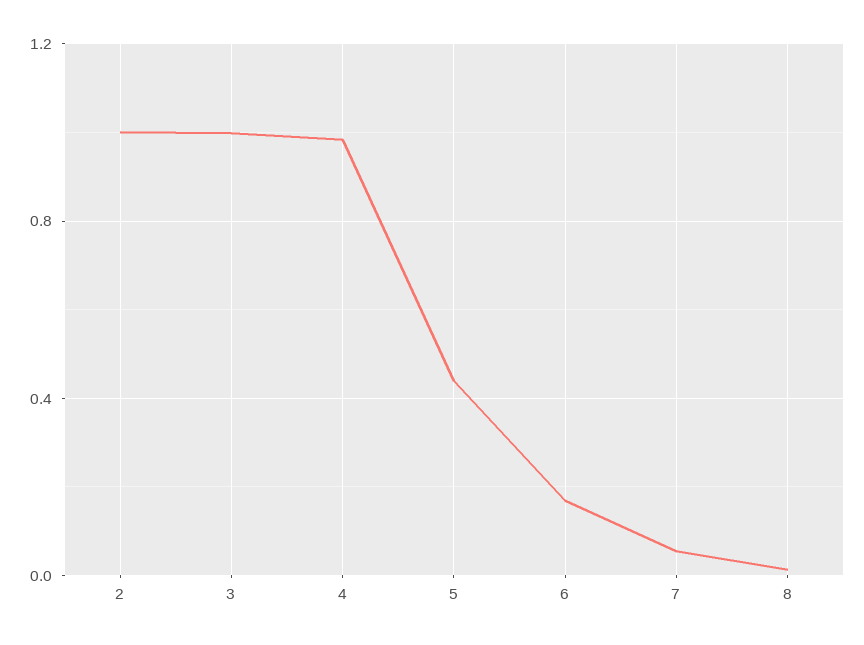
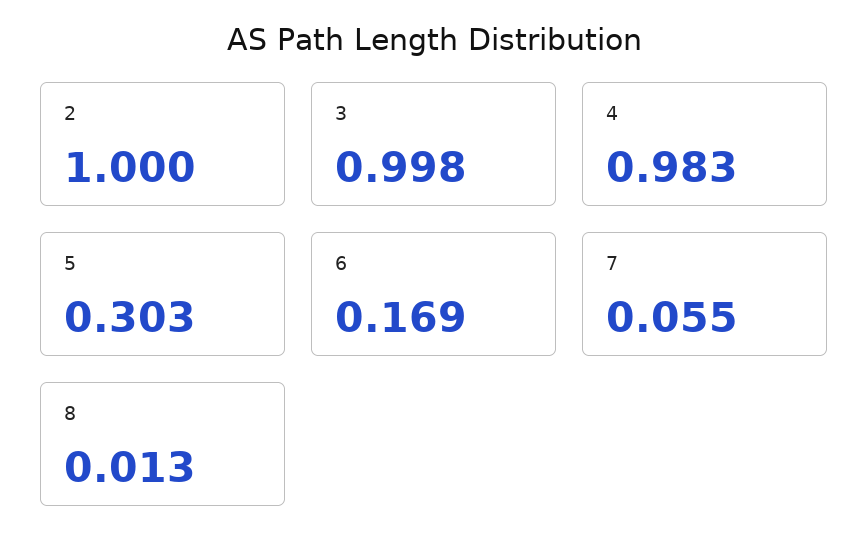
5: 0.45 -> 0.303

